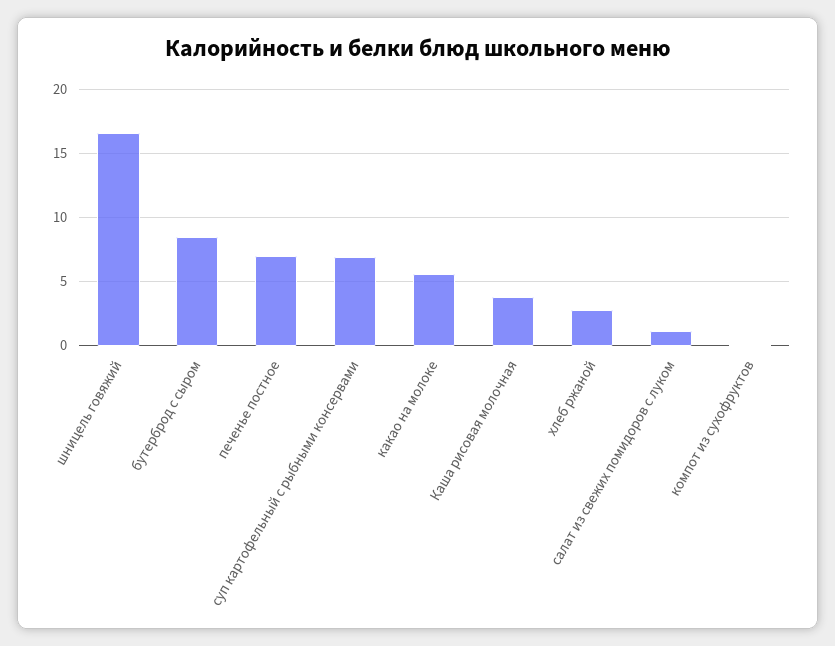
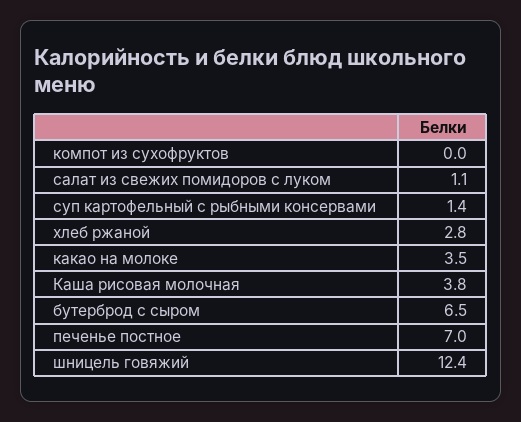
шницель говяжий: 16.5 -> 12.4
бутерброд с сыром: 8.5 -> 6.5
суп картофельный с рыбными консервами: 7 -> 1.4
какао на молоке: 5.5 -> 3.5

